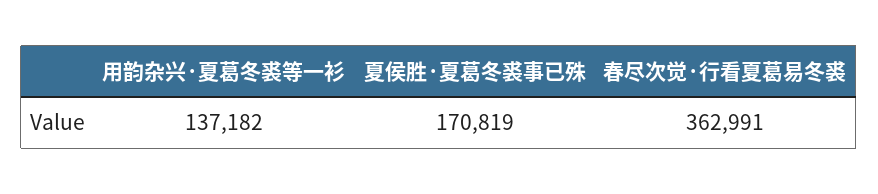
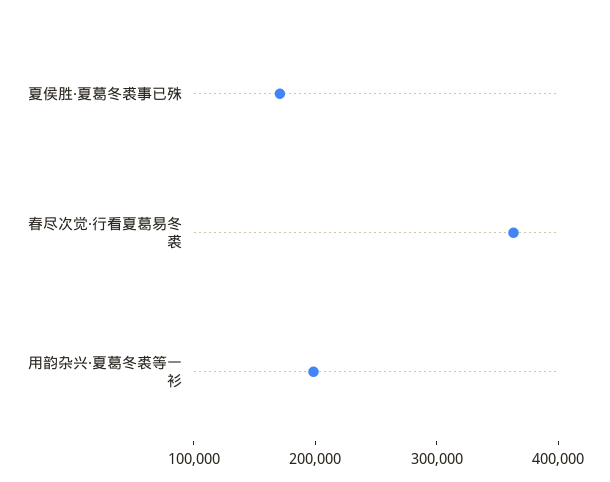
用韵杂兴·夏葛冬裘等一衫: 137182 -> 200000

